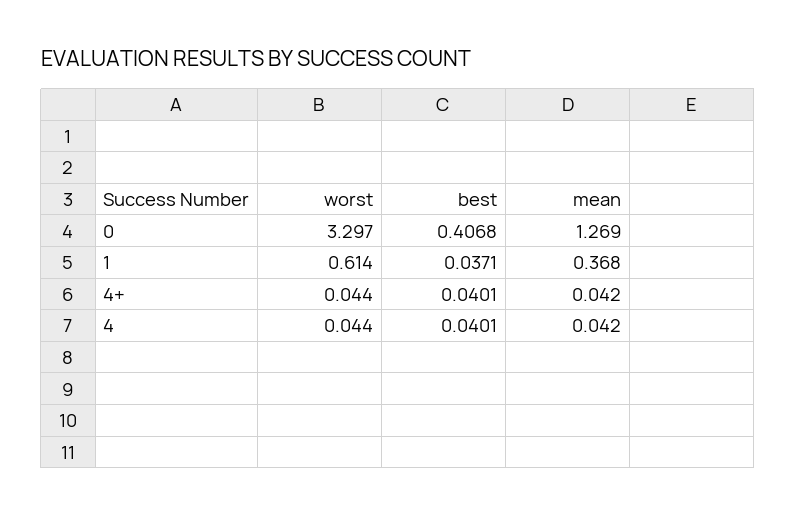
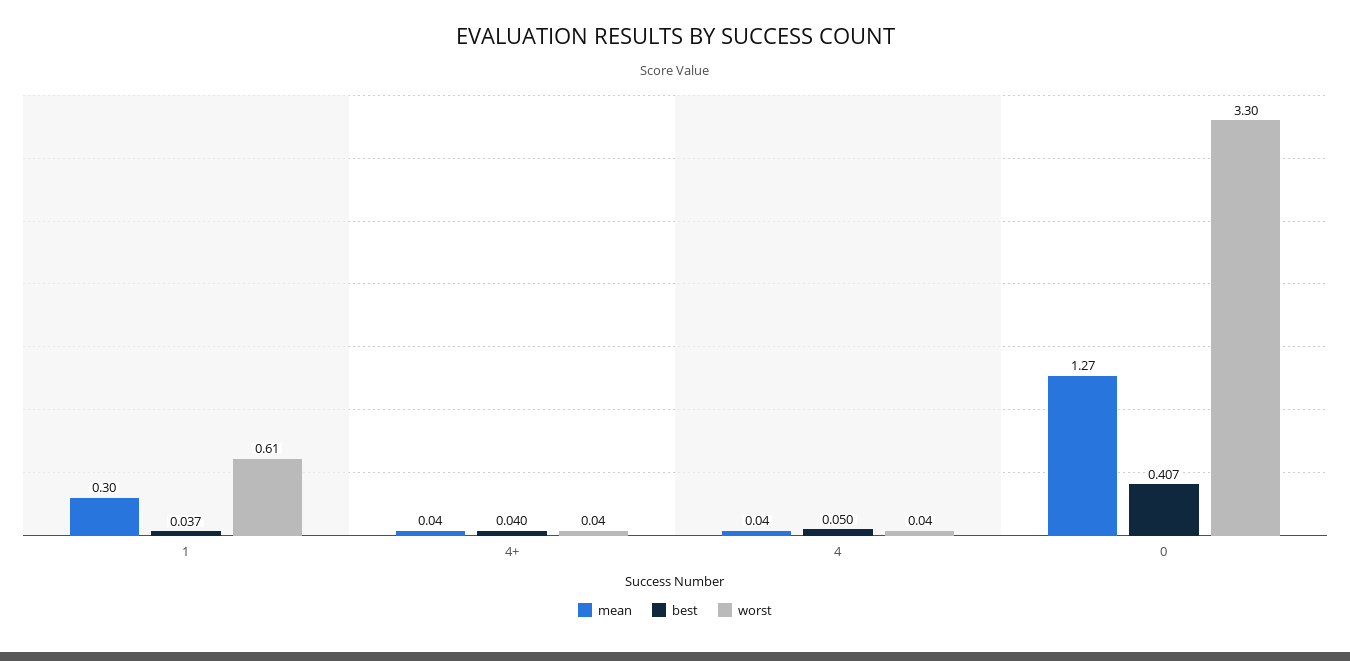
mean, 1: 0.368 -> 0.3
best, 4: 0.0401 -> 0.05

